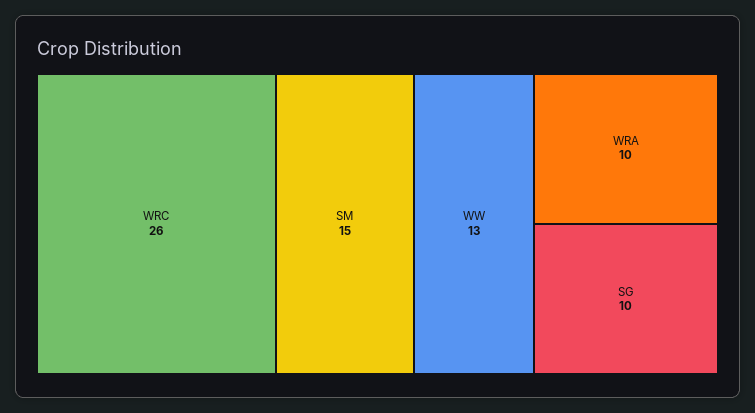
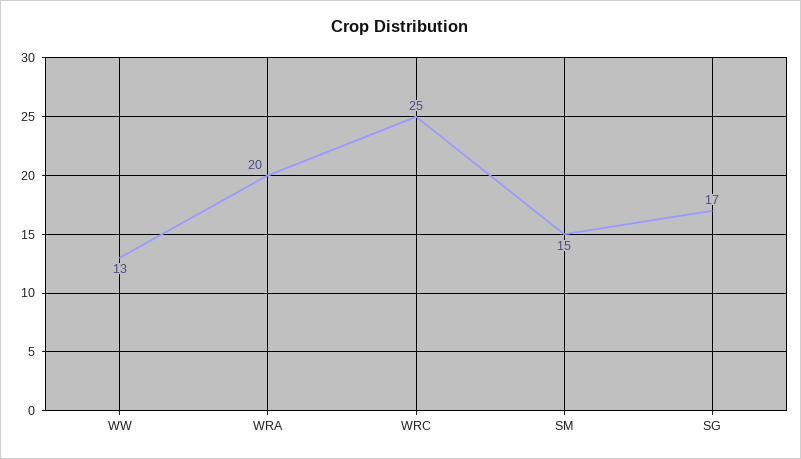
WRC: 26 -> 25
WRA: 10 -> 20
SG: 10 -> 17

